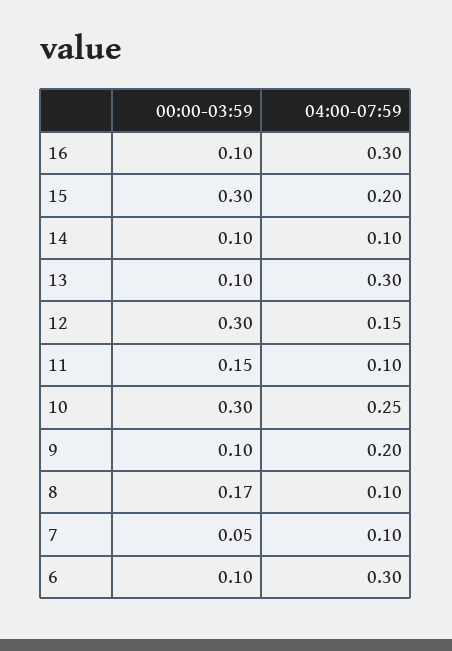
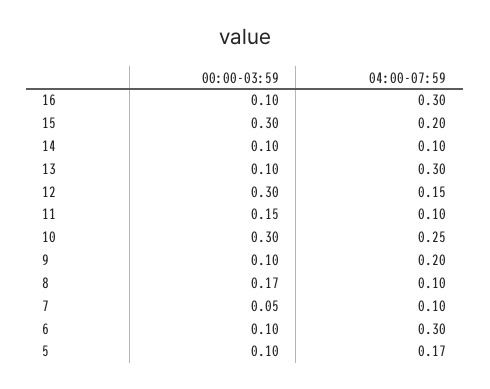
00:00-03:59, 5: none -> 0.1
04:00-07:59, 5: none -> 0.17

